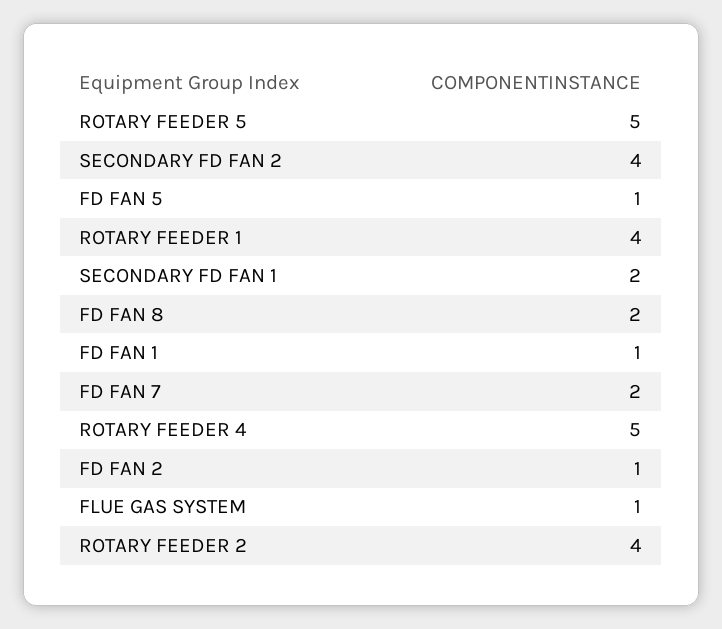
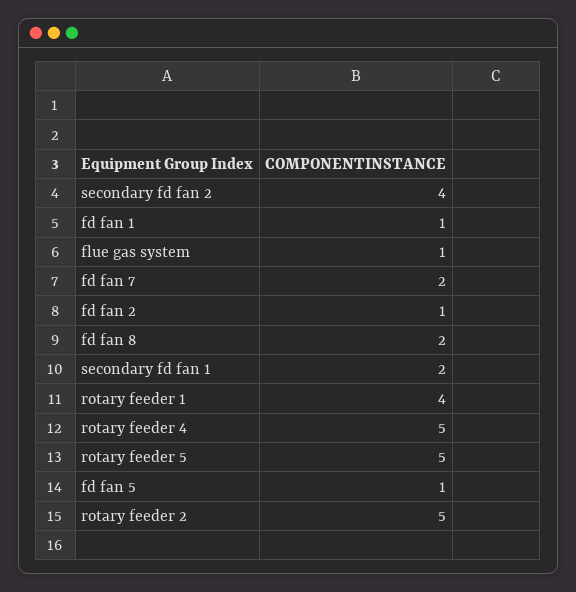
ROTARY FEEDER 2: 4 -> 5

